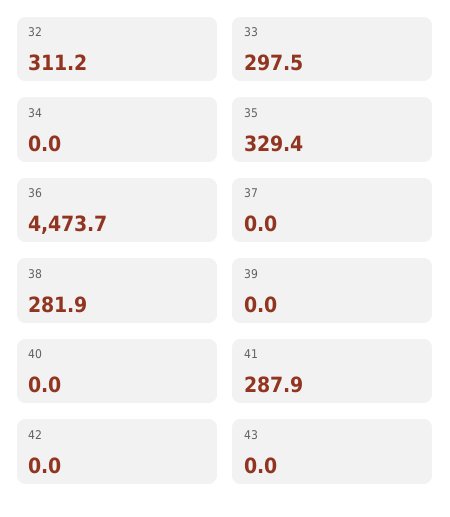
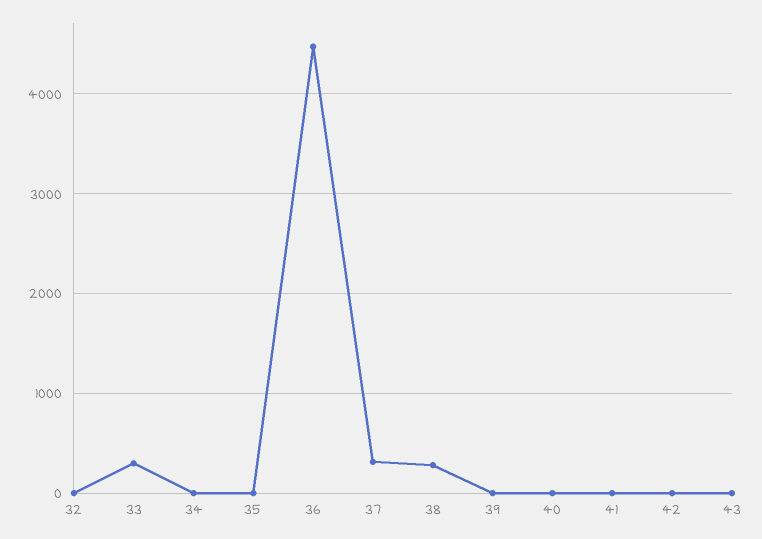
32: 311.2 -> 0
35: 329.4 -> 0
37: 0 -> 300
41: 287.9 -> 0

